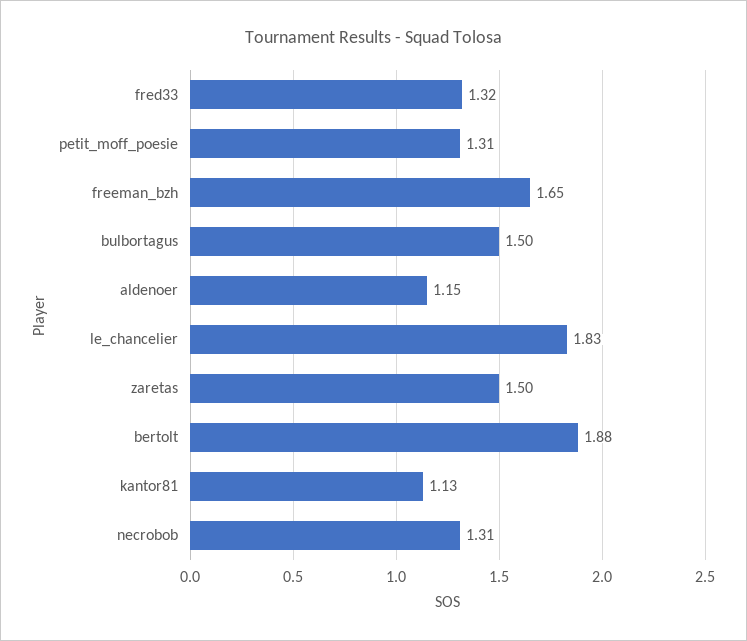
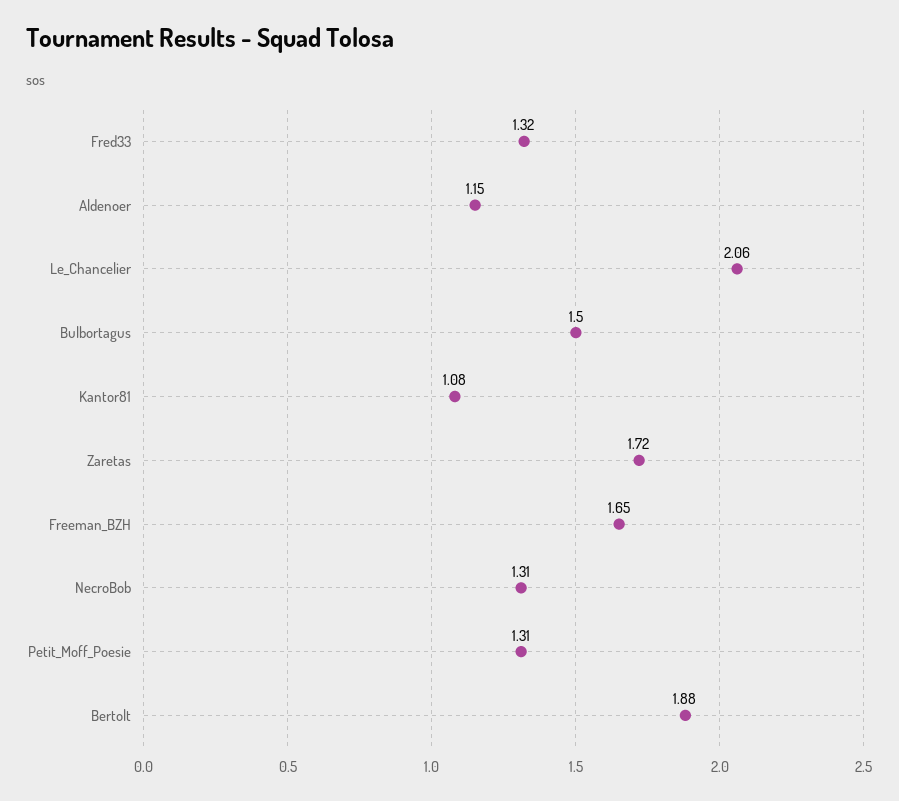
le_chancelier: 1.83 -> 2.06
zaretas: 1.5 -> 1.72
kantor81: 1.13 -> 1.08

